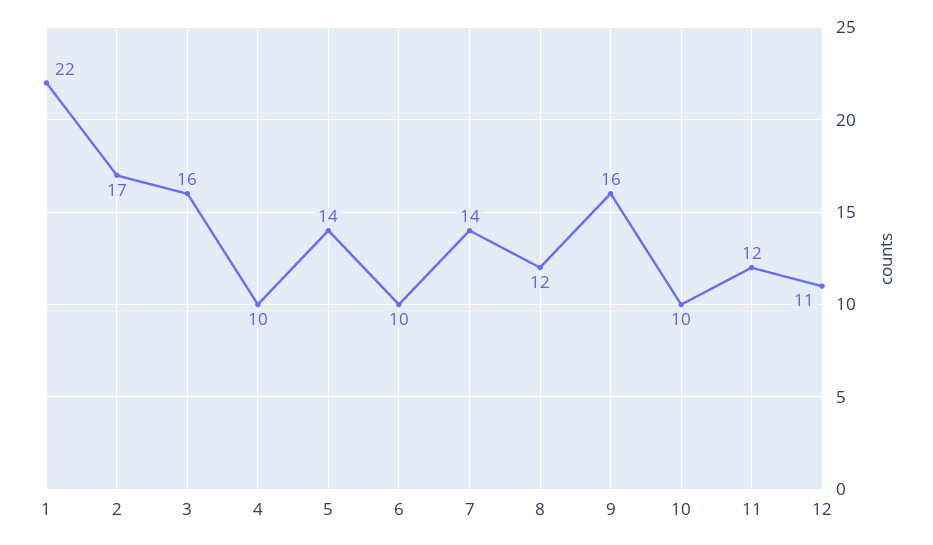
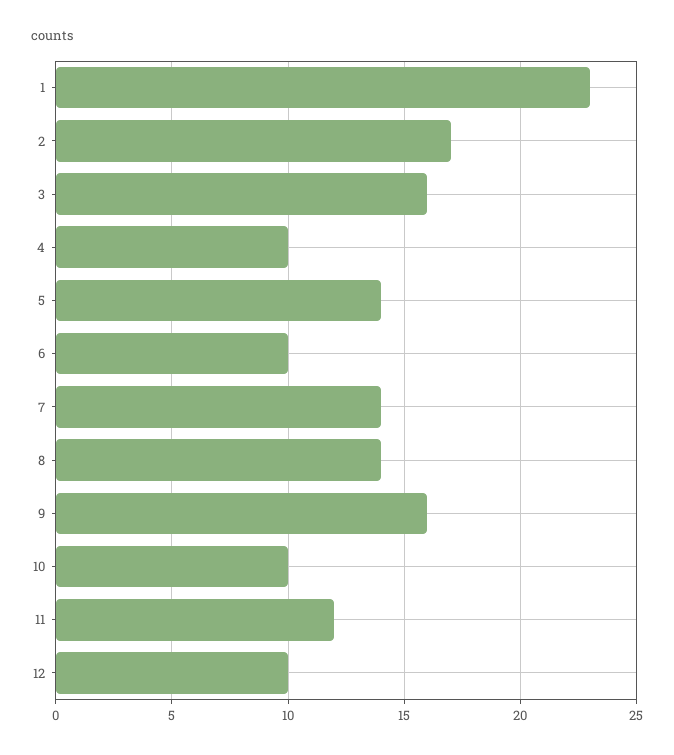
1: 22 -> 23
8: 12 -> 14
12: 11 -> 10

